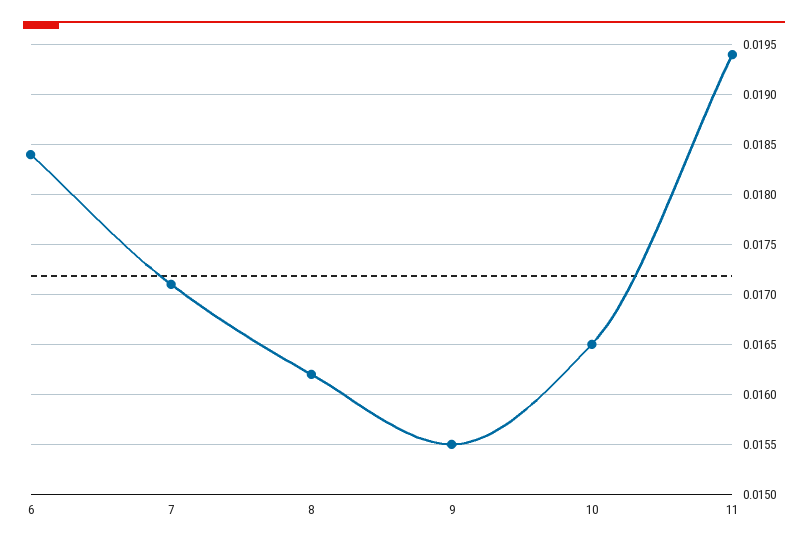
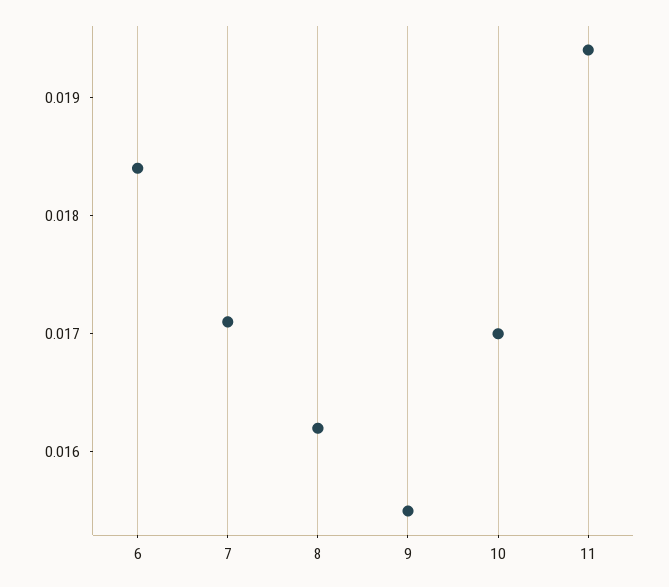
10: 0.0165 -> 0.017

